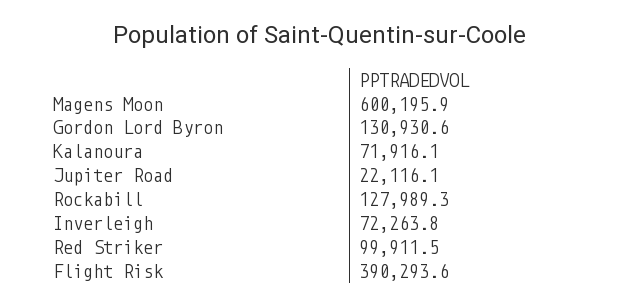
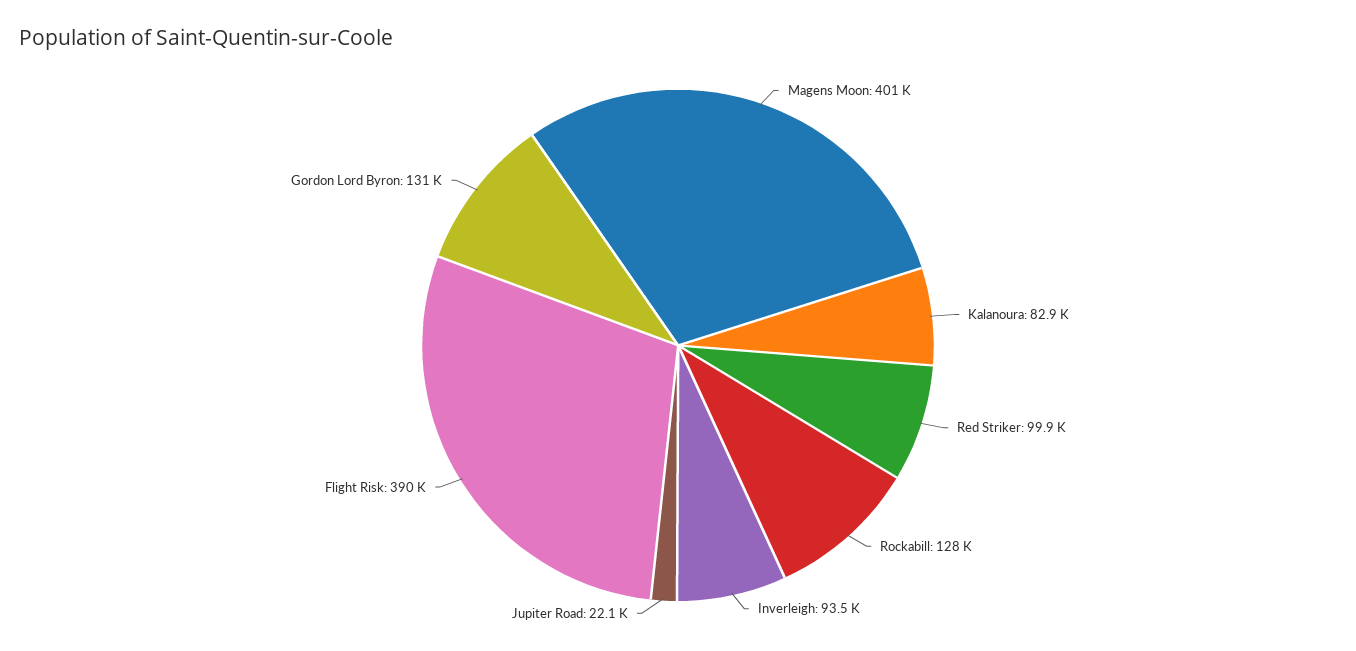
Magens Moon: 600195.9 -> 401000
Kalanoura: 71916.1 -> 82900
Inverleigh: 72263.8 -> 93500

